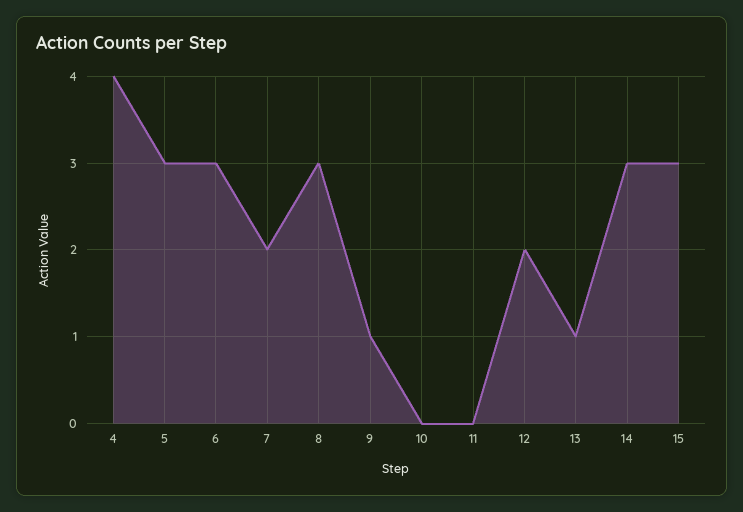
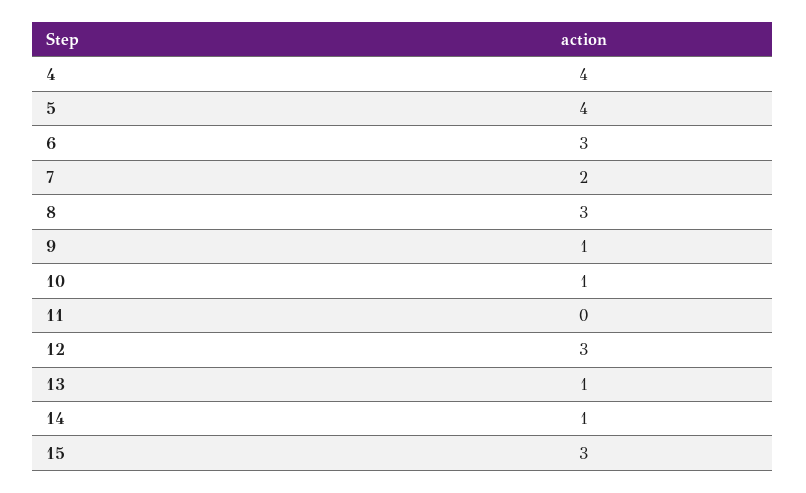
5: 3 -> 4
10: 0 -> 1
12: 2 -> 3
14: 3 -> 1

